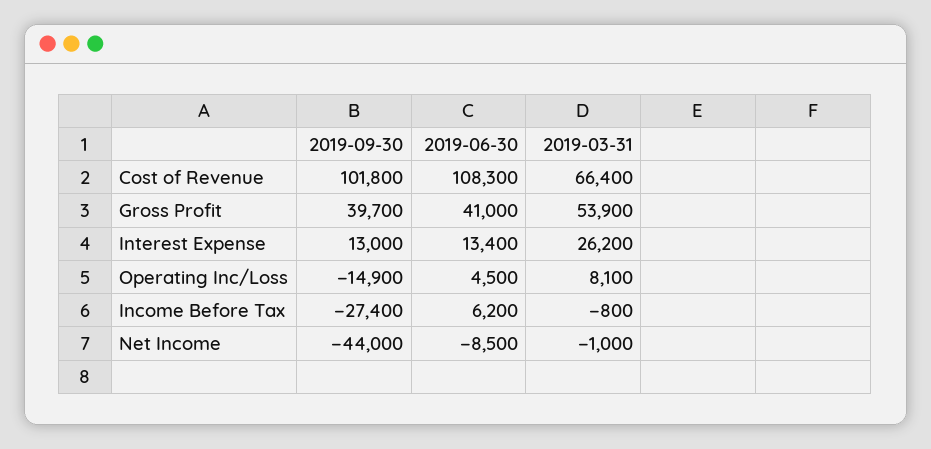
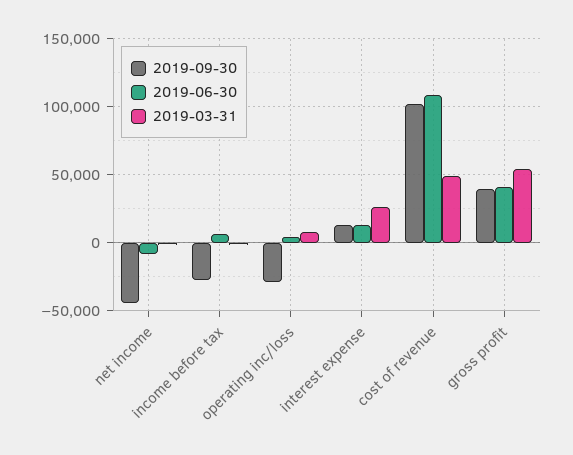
2019-03-31, Cost of Revenue: 66400 -> 50000
2019-09-30, Operating Inc/Loss: -14900 -> -30000

